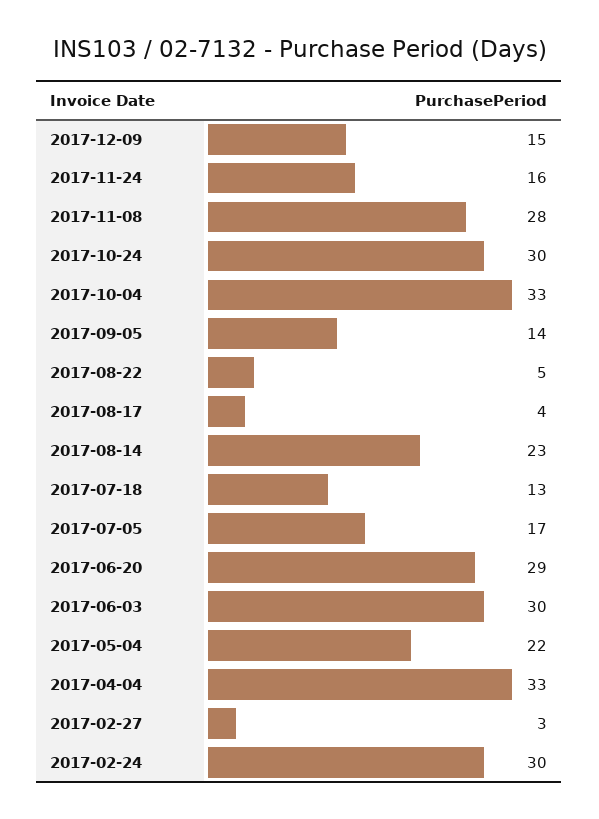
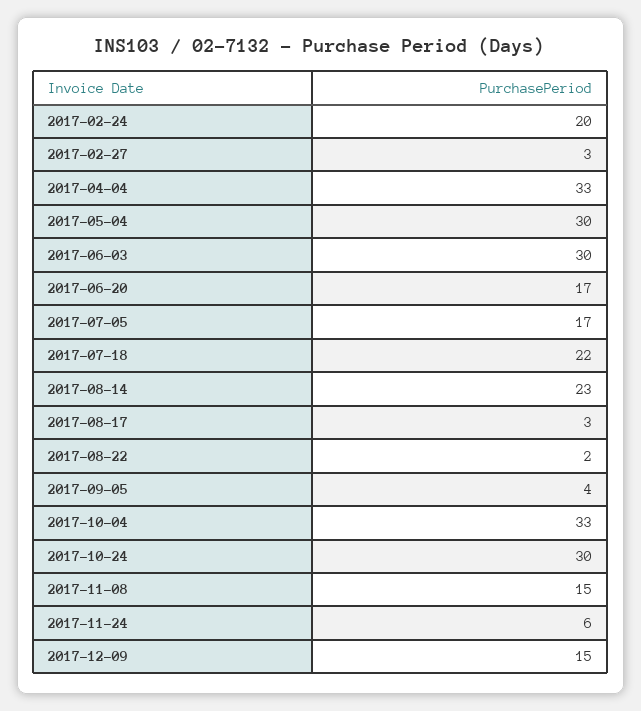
2017-11-24: 16 -> 6
2017-11-08: 28 -> 15
2017-09-05: 14 -> 4
2017-08-22: 5 -> 2
2017-08-17: 4 -> 3
2017-07-18: 13 -> 22
2017-06-20: 29 -> 17
2017-05-04: 22 -> 30
2017-02-24: 30 -> 20

